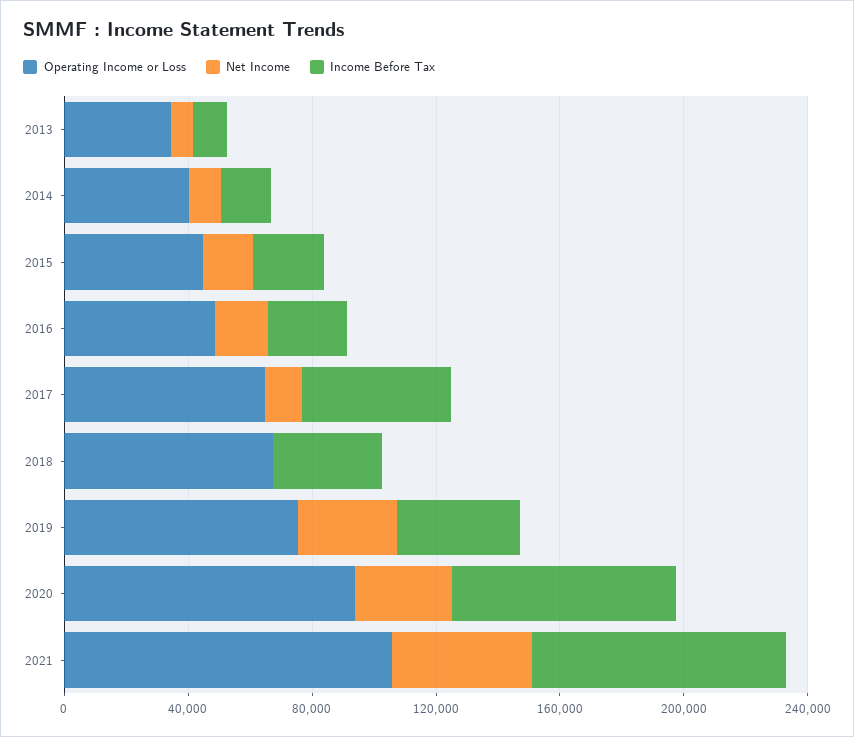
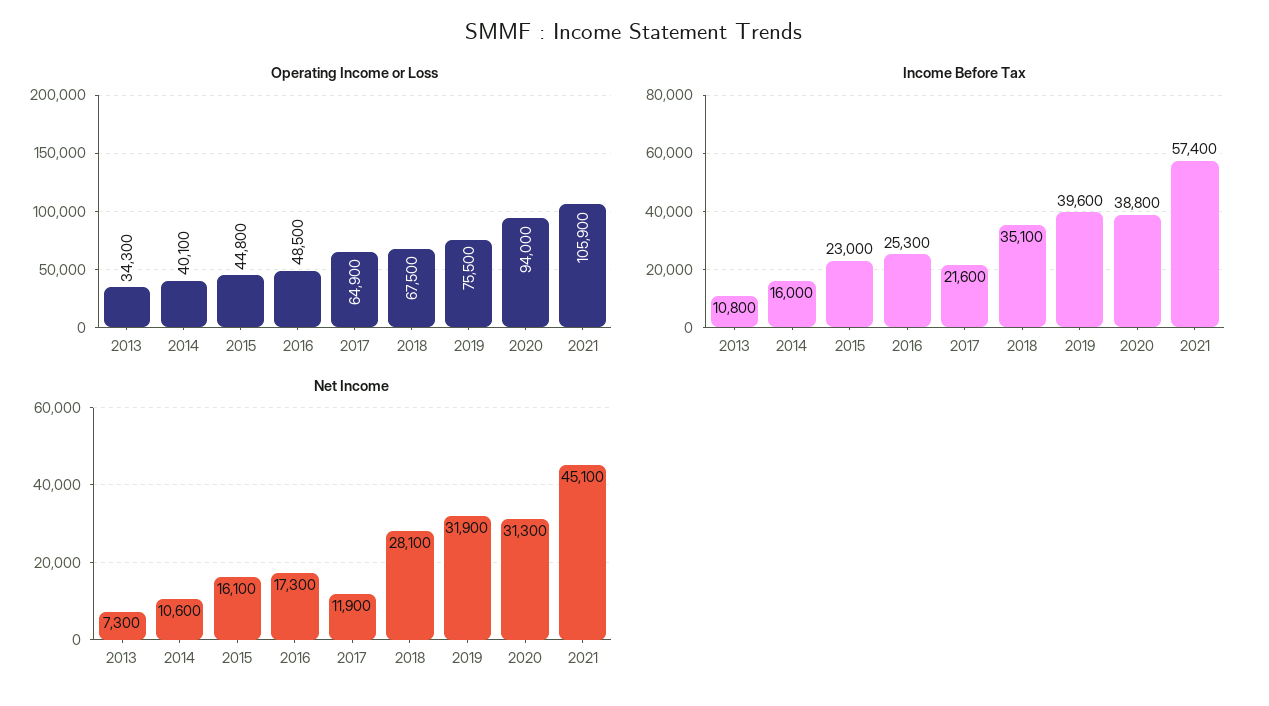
Income Before Tax, 2017: 50000 -> 21600
Net Income, 2018: 0 -> 28100
Income Before Tax, 2020: 70000 -> 38800
Income Before Tax, 2021: 80000 -> 57400

